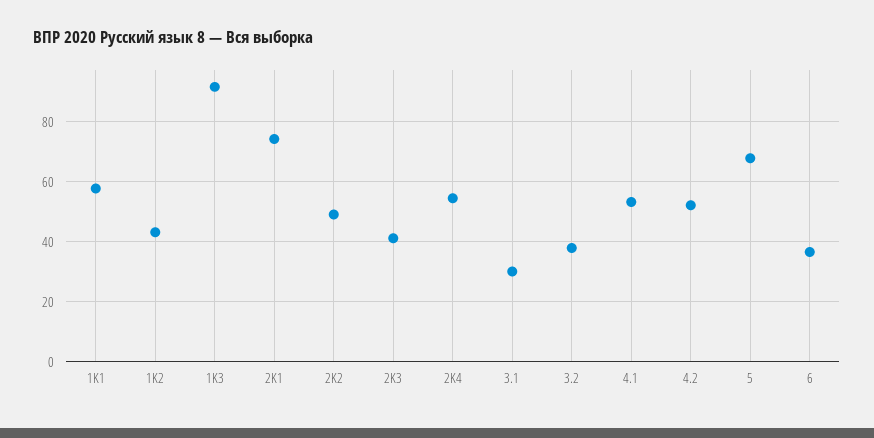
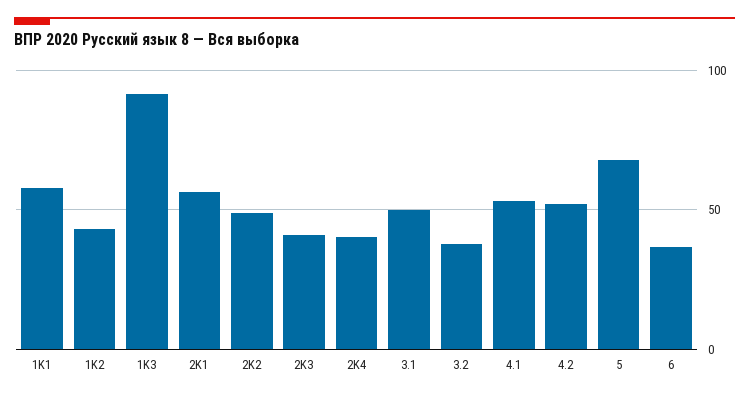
2K1: 74 -> 55
2K4: 54 -> 40
3.1: 30 -> 50

